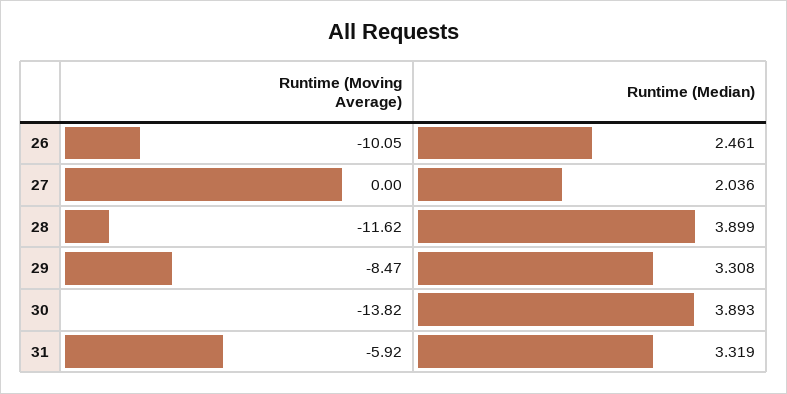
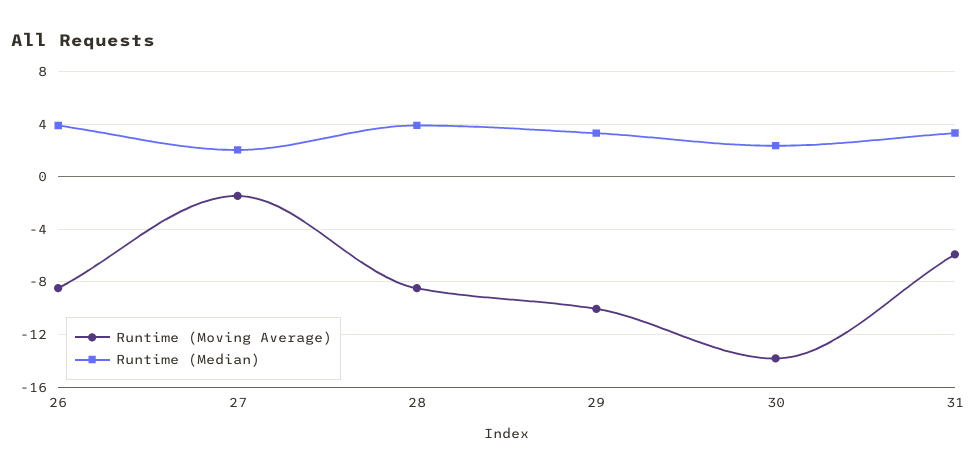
Runtime (Moving Average), 26: -10.05 -> -8.5
Runtime (Median), 26: 2.461 -> 4
Runtime (Moving Average), 27: 0 -> -1.5
Runtime (Moving Average), 28: -11.62 -> -8.5
Runtime (Moving Average), 29: -8.47 -> -10
Runtime (Median), 30: 3.893 -> 2.5

